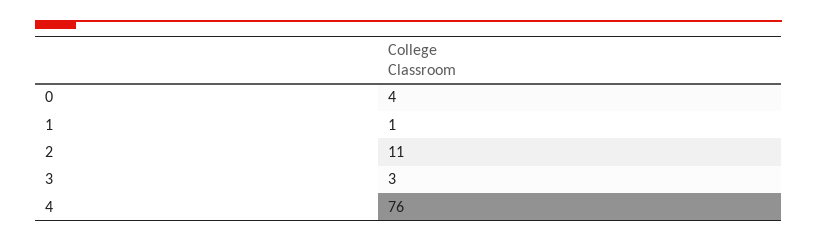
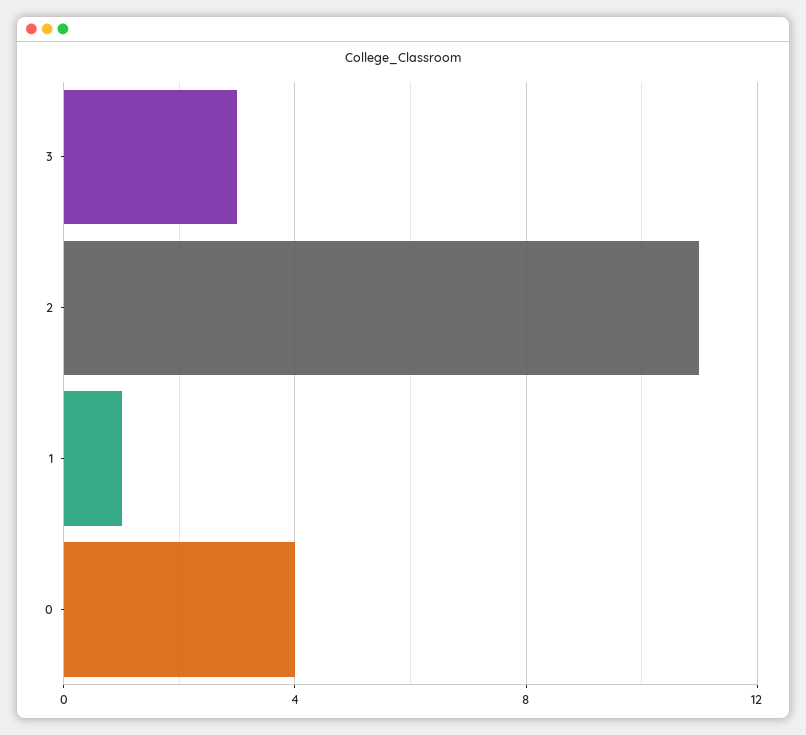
4: 76 -> none

